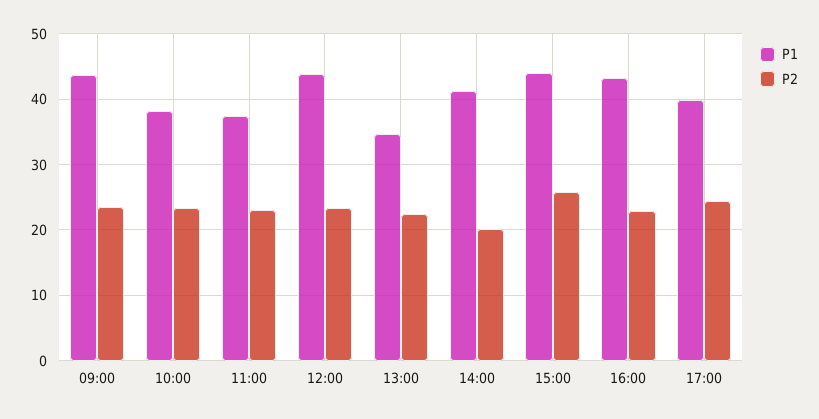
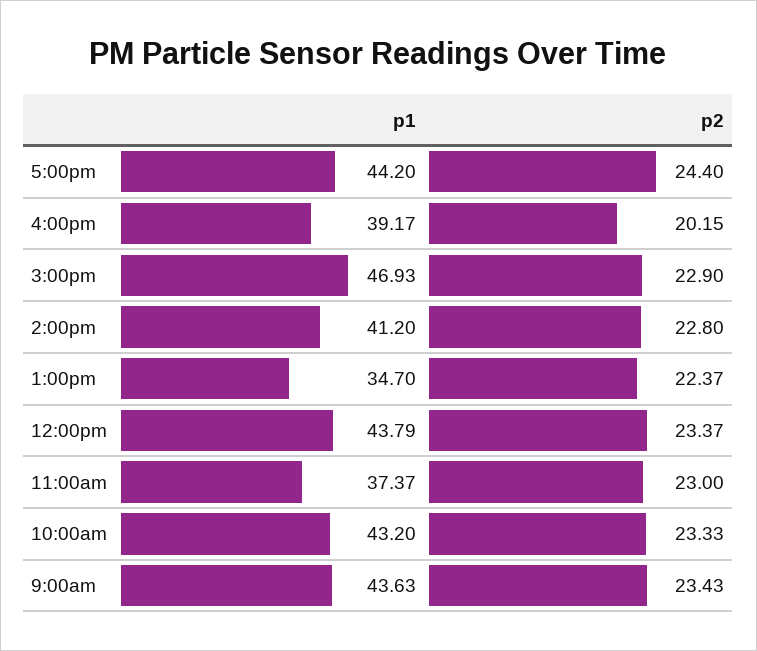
P1, 10:00: 38 -> 43.2
P2, 14:00: 20 -> 22.8
P1, 15:00: 44 -> 46.93
P2, 15:00: 26 -> 22.9
P1, 16:00: 43 -> 39.17
P2, 16:00: 23 -> 20.15
P1, 17:00: 40 -> 44.2

